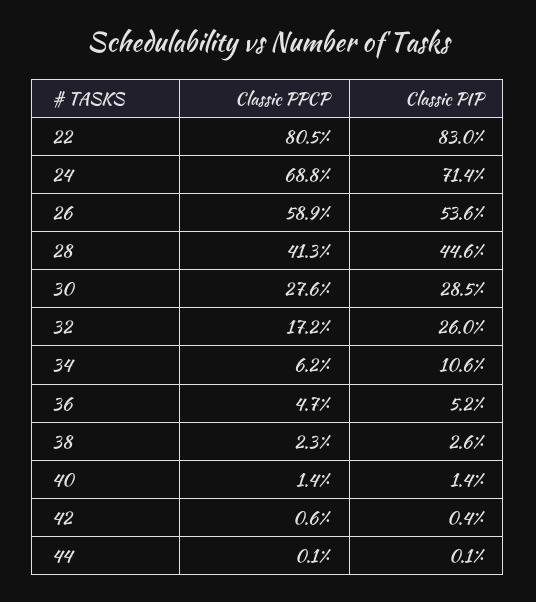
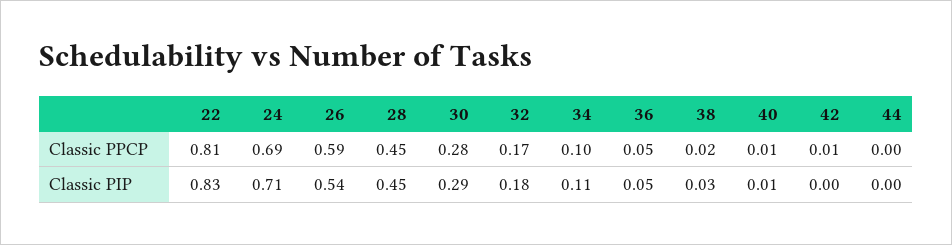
Classic PPCP, 28: 0.413 -> 0.45
Classic PIP, 32: 0.26 -> 0.18
Classic PPCP, 34: 0.062 -> 0.1

